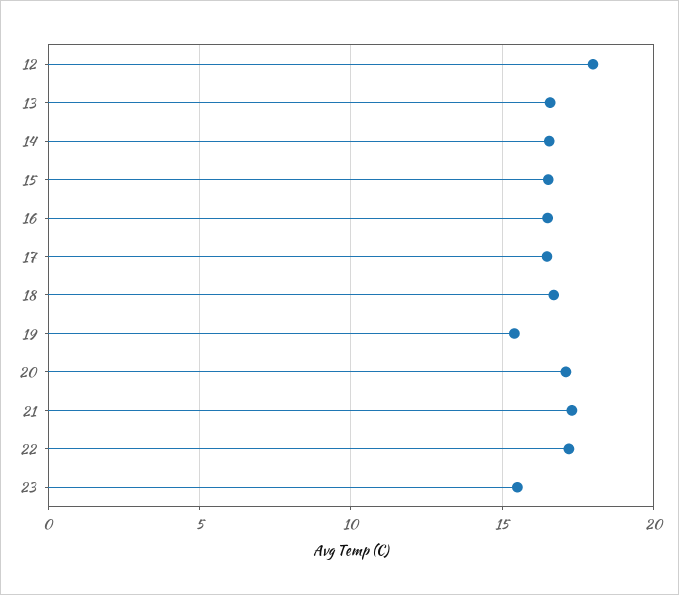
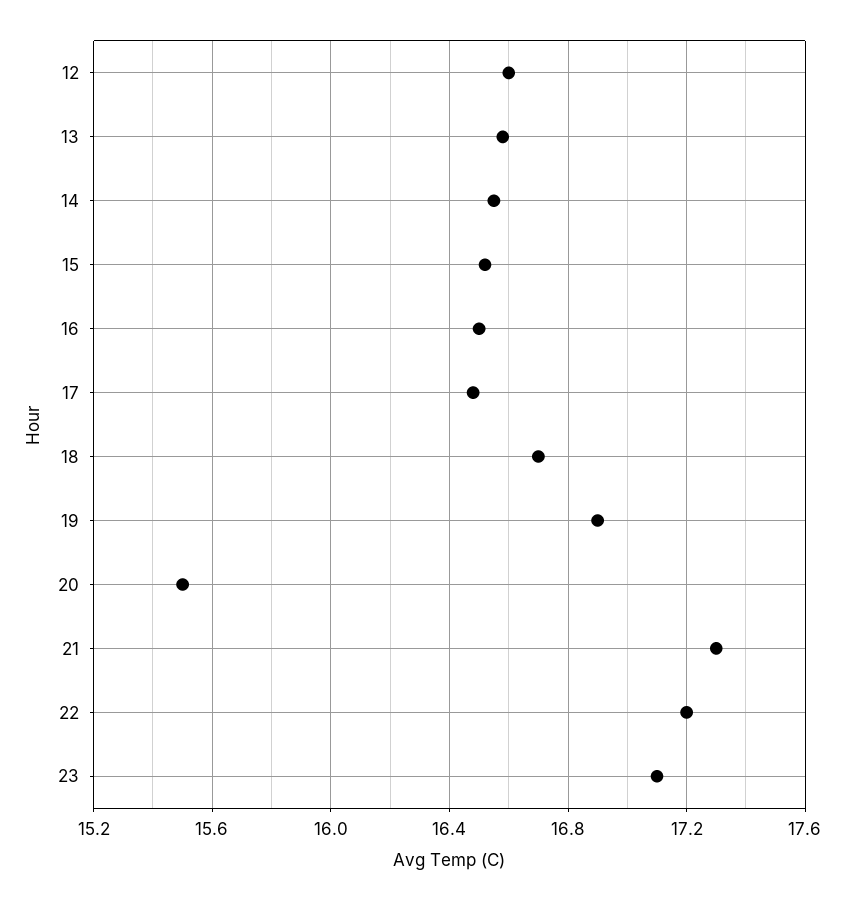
12: 18 -> 16.6
19: 15.5 -> 16.9
20: 17 -> 15.5
23: 15.5 -> 17.1

